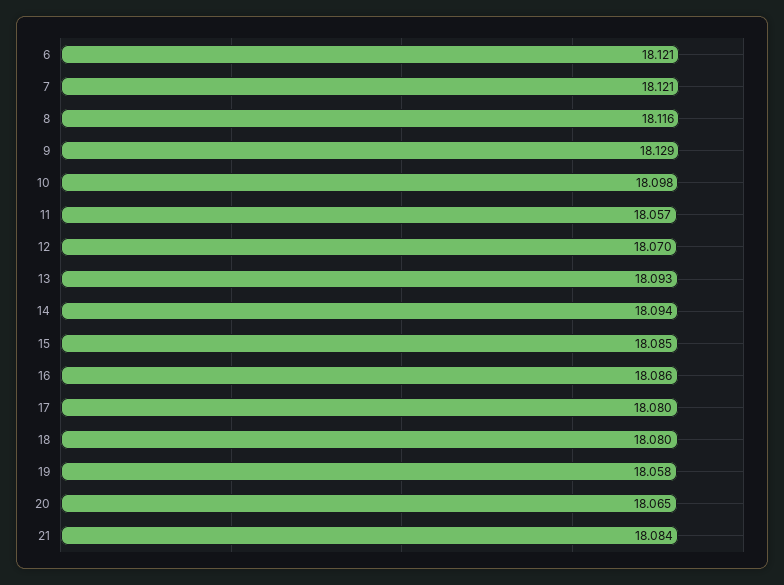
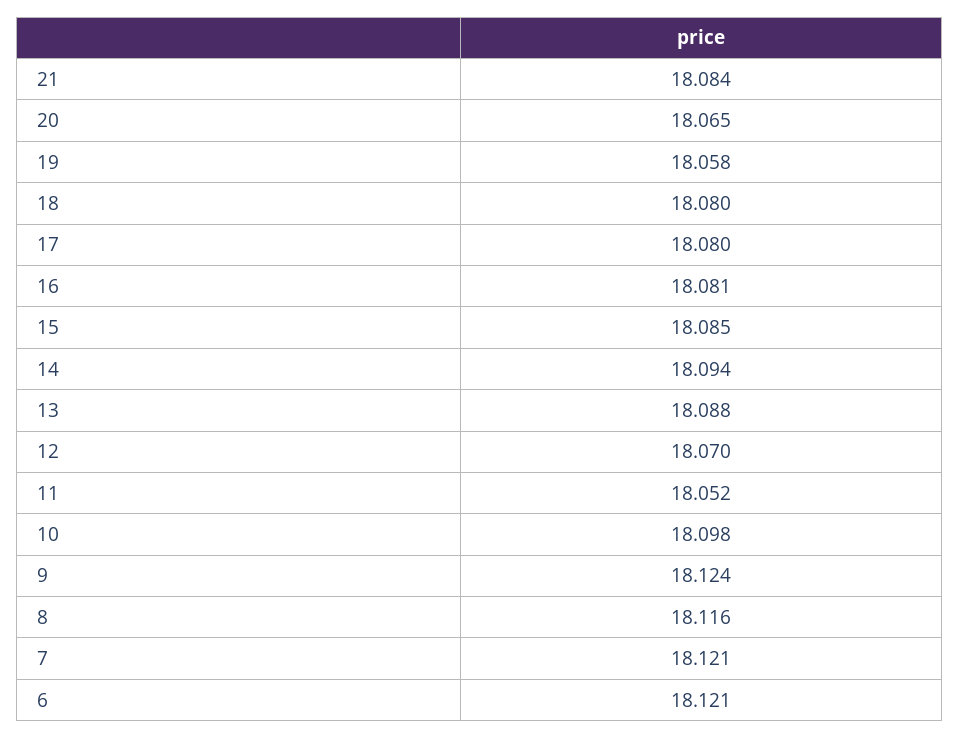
9: 18.129 -> 18.124
11: 18.057 -> 18.052
13: 18.093 -> 18.088
16: 18.086 -> 18.081

